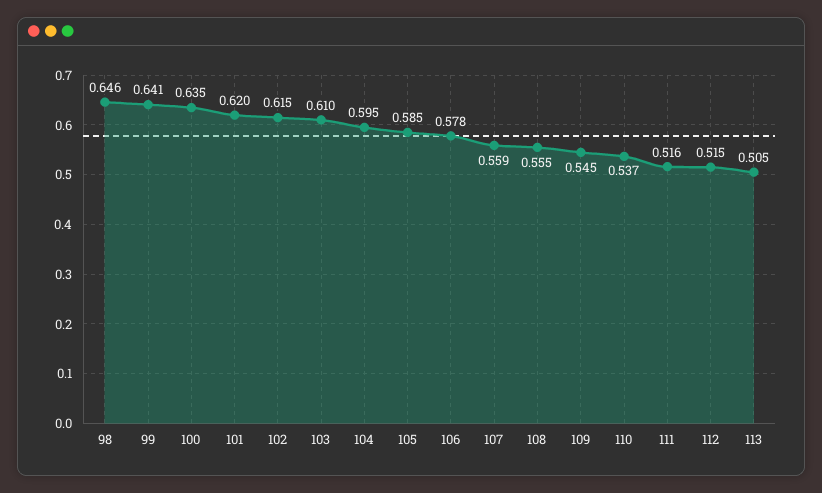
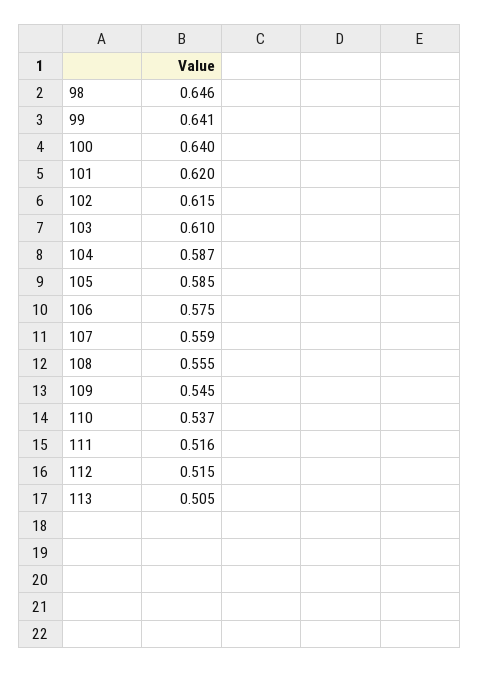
100: 0.635 -> 0.64
104: 0.595 -> 0.587
106: 0.578 -> 0.575

